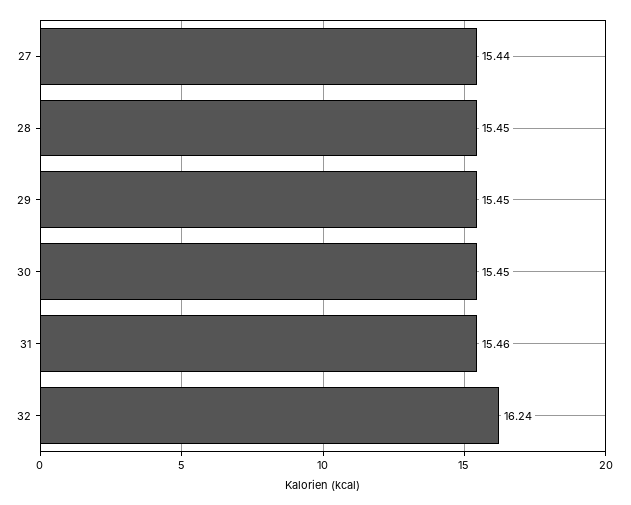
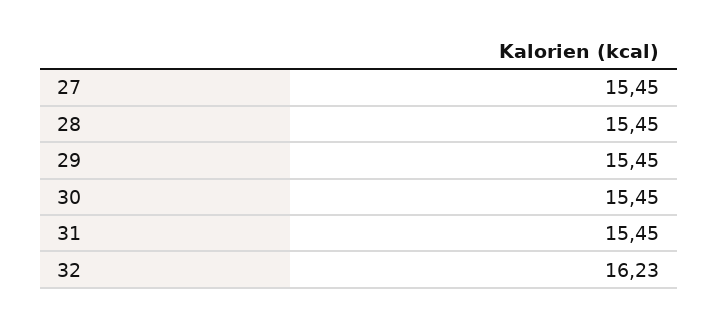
27: 15.44 -> 15.45
31: 15.46 -> 15.45
32: 16.24 -> 16.23

